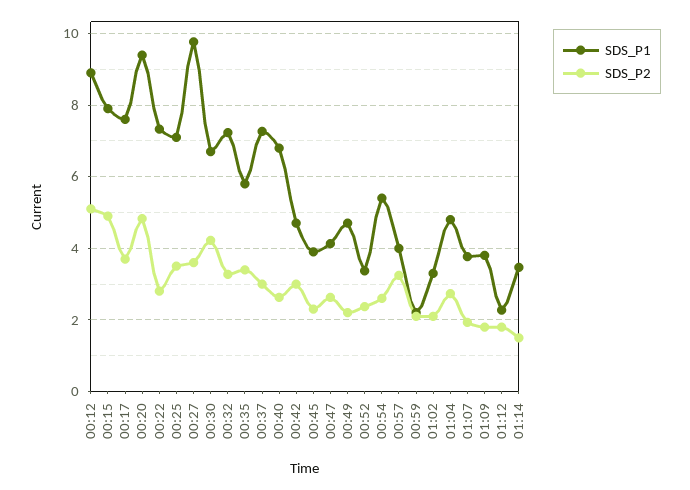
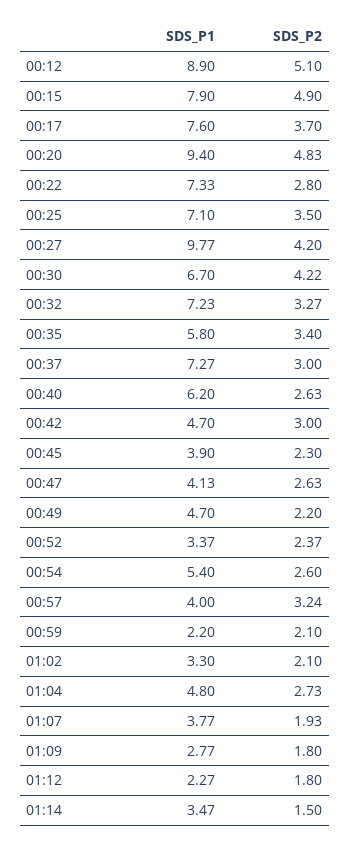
SDS_P2, 00:27: 3.6 -> 4.2
SDS_P1, 00:40: 6.8 -> 6.2
SDS_P1, 01:09: 3.8 -> 2.77

